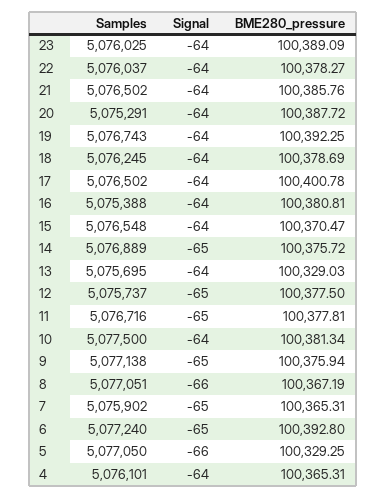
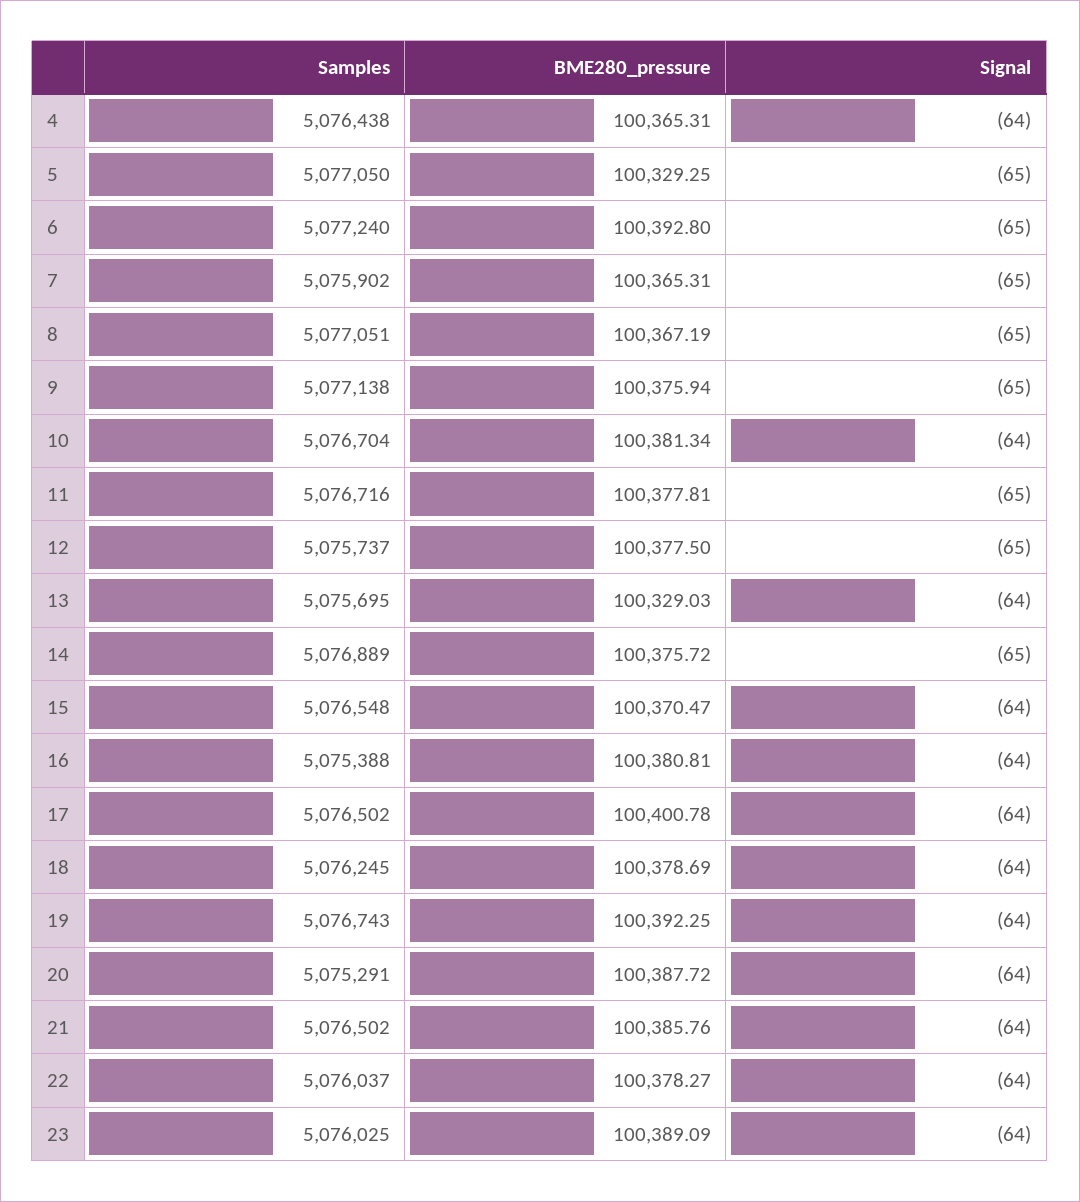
Samples, 10: 5077500 -> 5076704
Signal, 8: -66 -> -65
Signal, 5: -66 -> -65
Samples, 4: 5076101 -> 5076438

